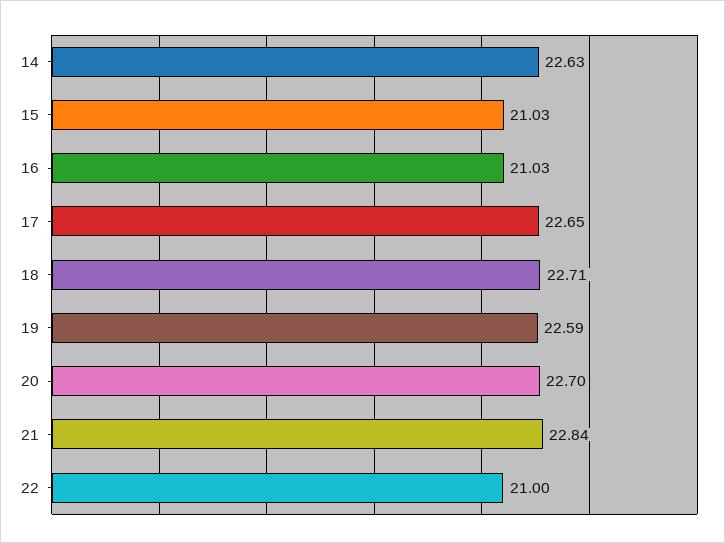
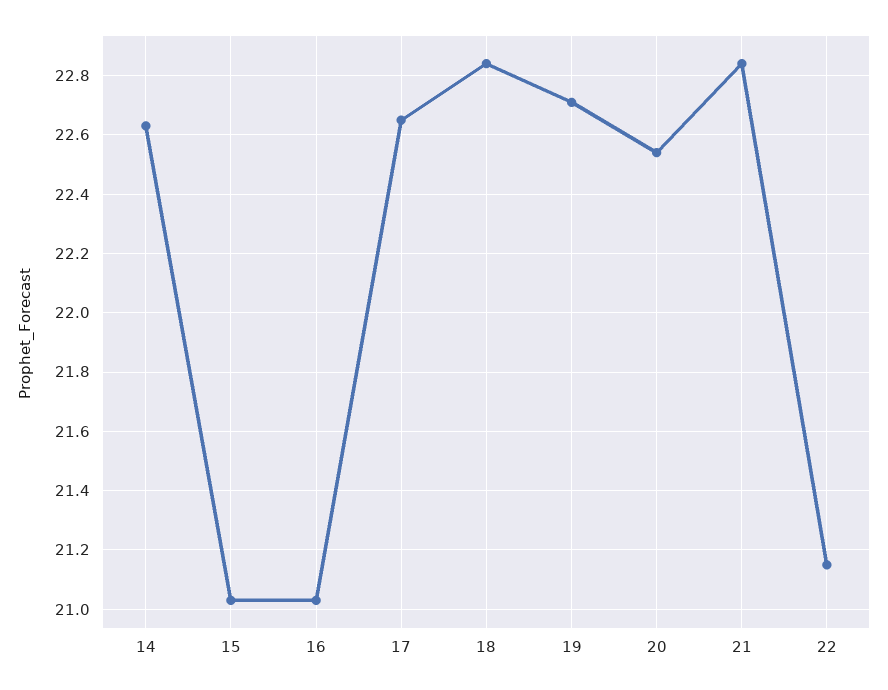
18: 22.71 -> 22.85
19: 22.59 -> 22.7
20: 22.7 -> 22.55
22: 21 -> 21.15

